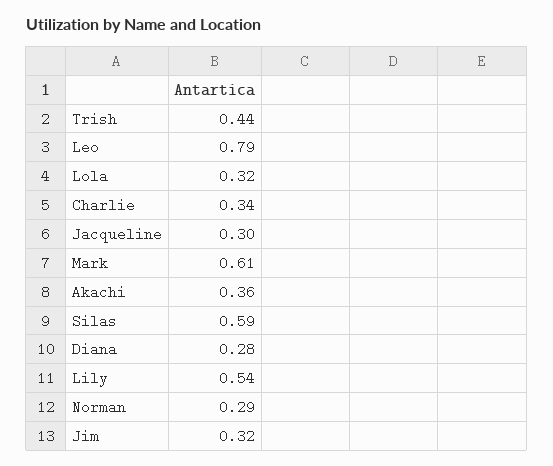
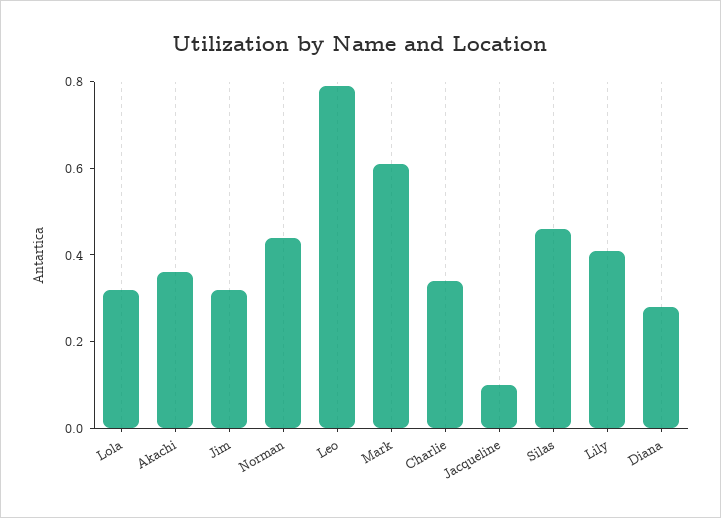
Trish: 0.44 -> none
Jacqueline: 0.3 -> 0.1
Silas: 0.59 -> 0.45
Lily: 0.54 -> 0.4
Norman: 0.29 -> 0.45

